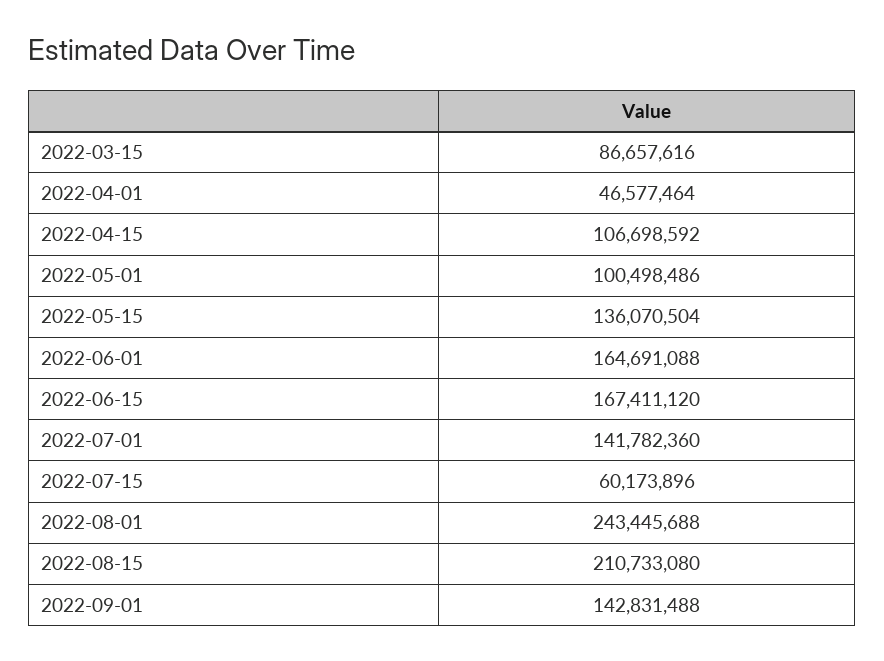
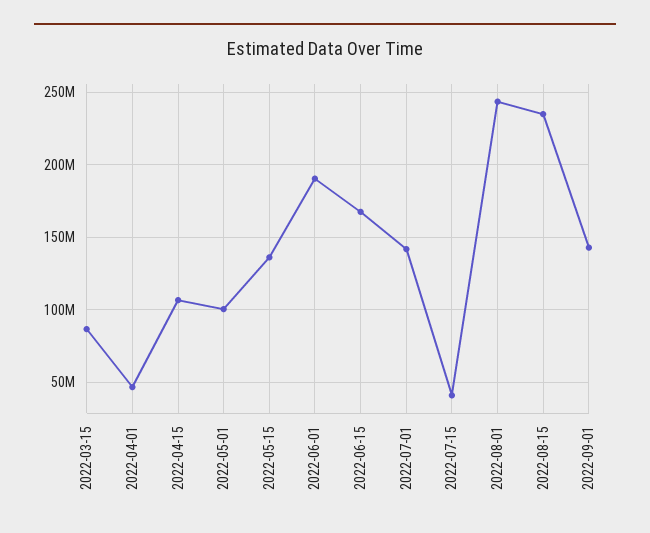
2022-06-01: 164691088 -> 190000000
2022-07-15: 60173896 -> 40000000
2022-08-15: 210733080 -> 235000000

